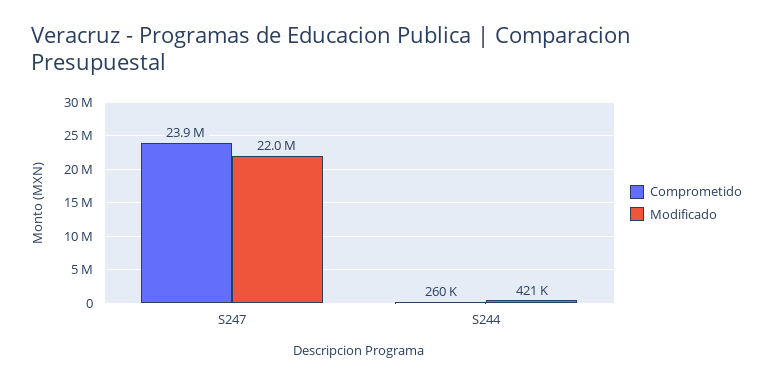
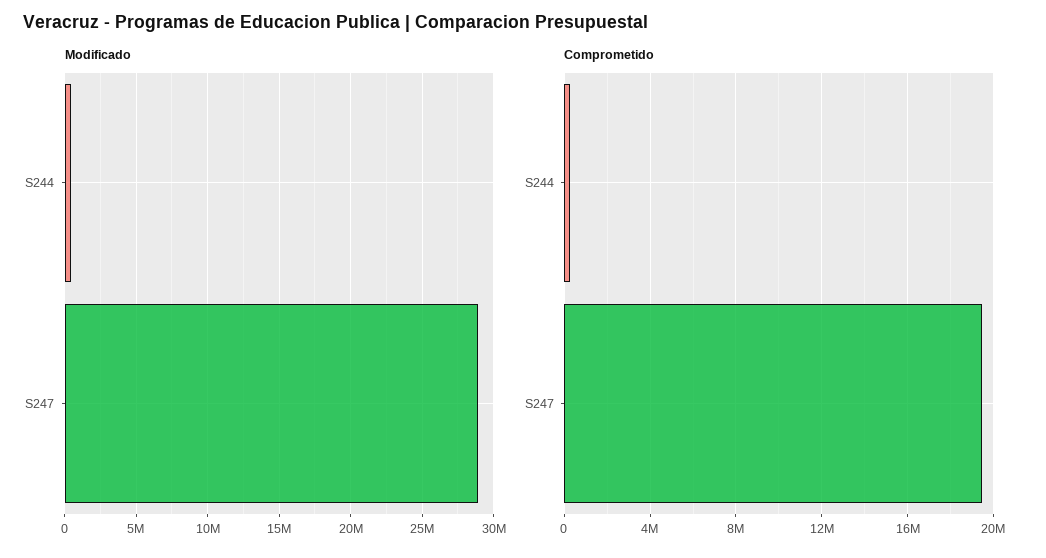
Comprometido, S247: 23900000 -> 19500000
Modificado, S247: 22000000 -> 29000000

